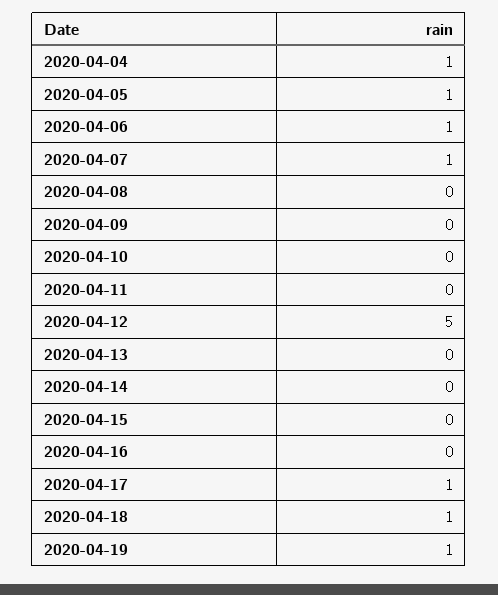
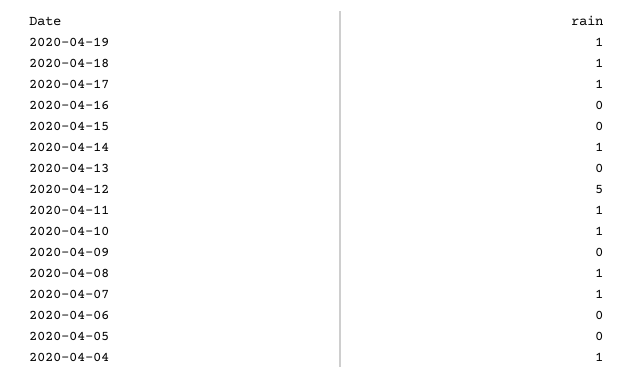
2020-04-05: 1 -> 0
2020-04-06: 1 -> 0
2020-04-08: 0 -> 1
2020-04-10: 0 -> 1
2020-04-11: 0 -> 1
2020-04-14: 0 -> 1

